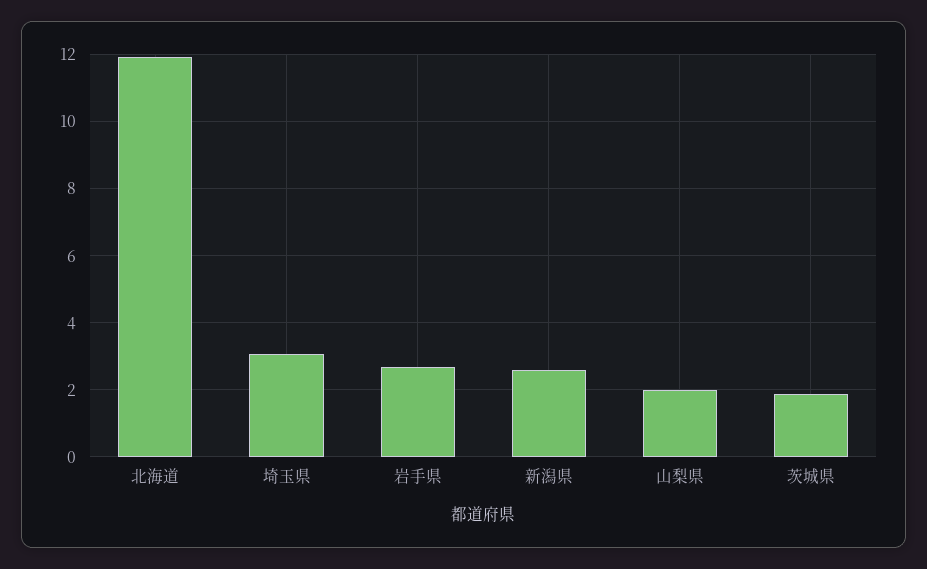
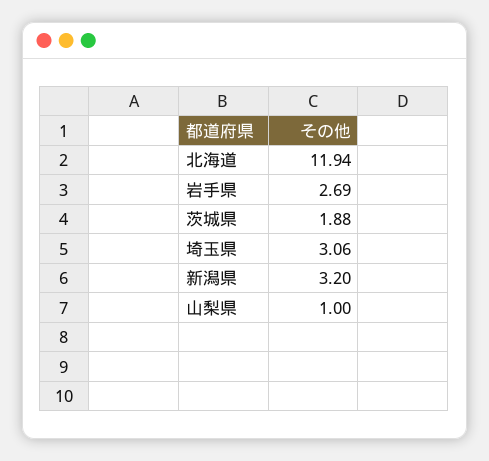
新潟県: 2.6 -> 3.2
山梨県: 2 -> 1

